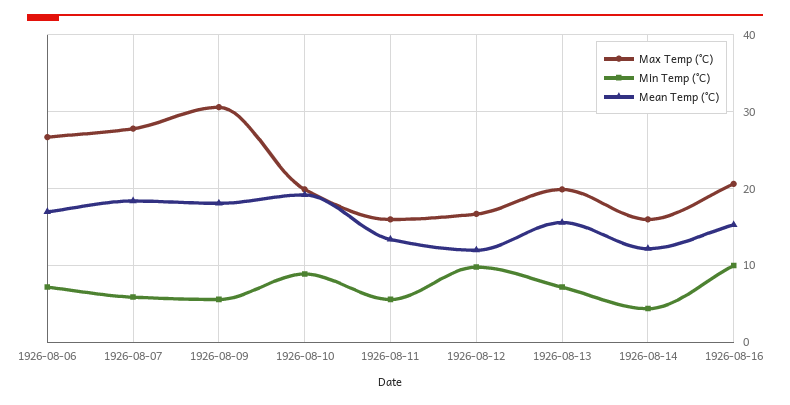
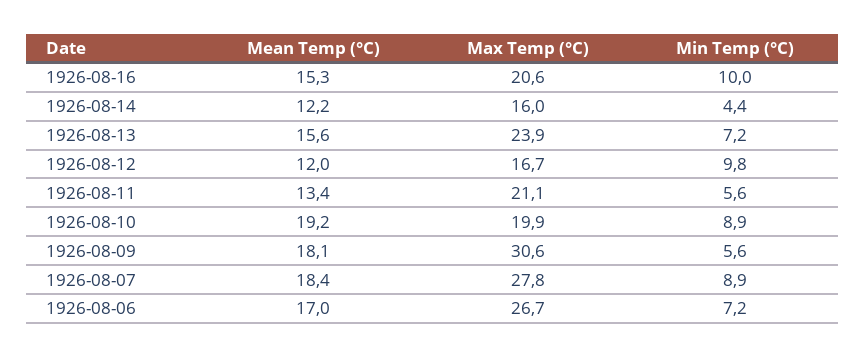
Min Temp (°C), 1926-08-07: 6 -> 8.9
Max Temp (°C), 1926-08-11: 16 -> 21.1
Max Temp (°C), 1926-08-13: 20 -> 23.9

